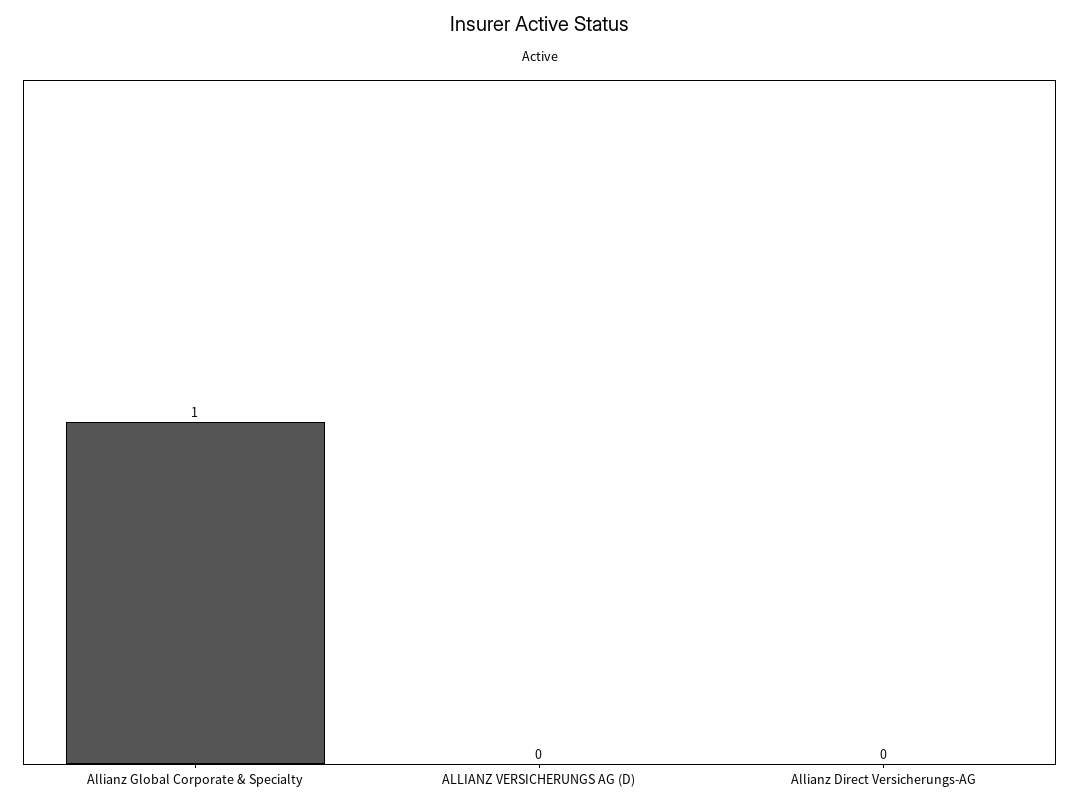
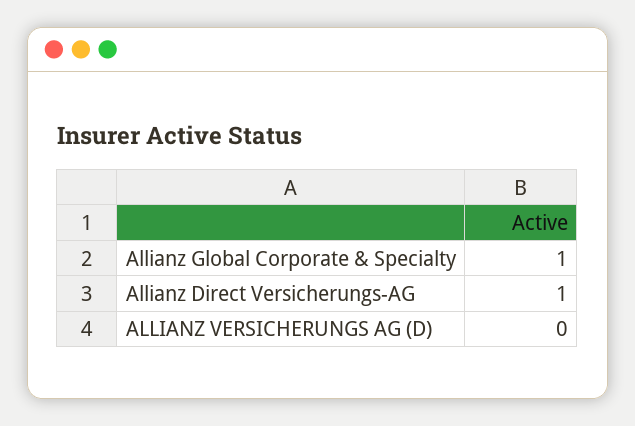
Allianz Direct Versicherungs-AG: 0 -> 1

